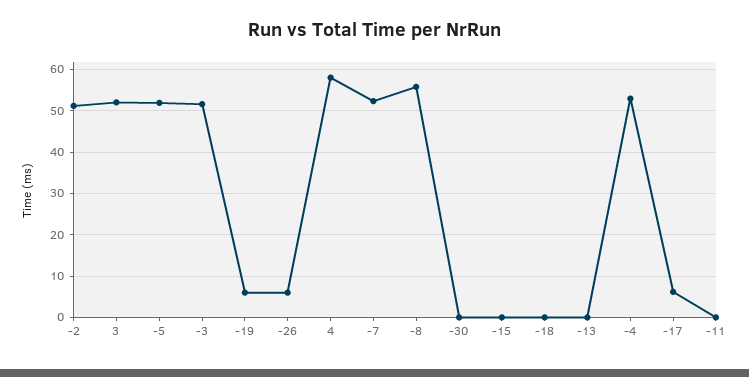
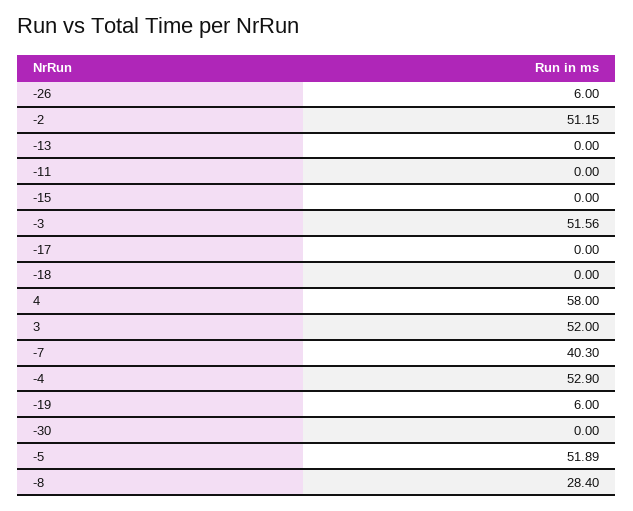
-7: 52 -> 40.3
-8: 56 -> 28.4
-17: 6 -> 0

